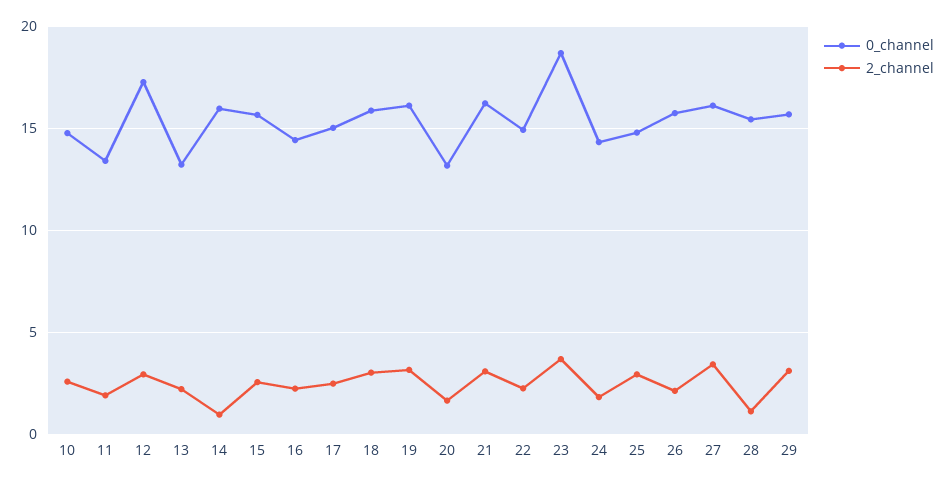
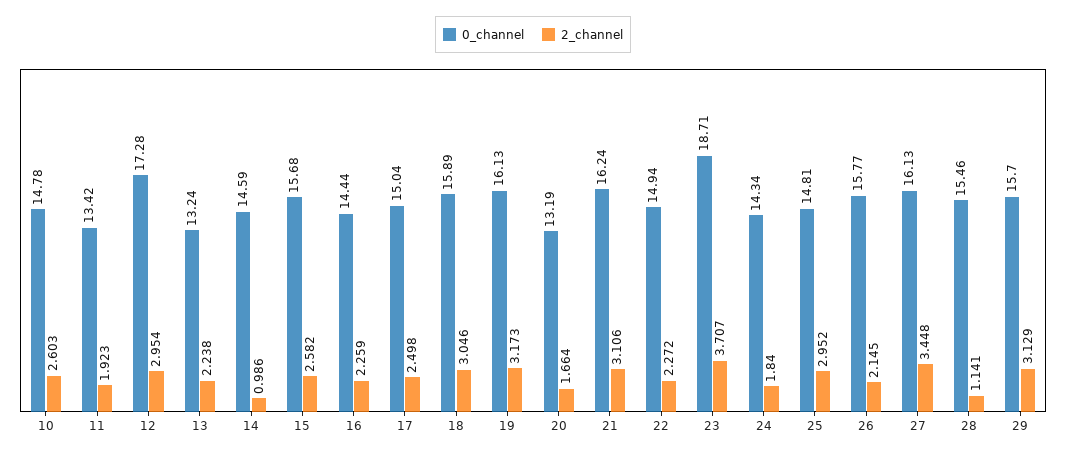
0_channel, 14: 16 -> 14.59

